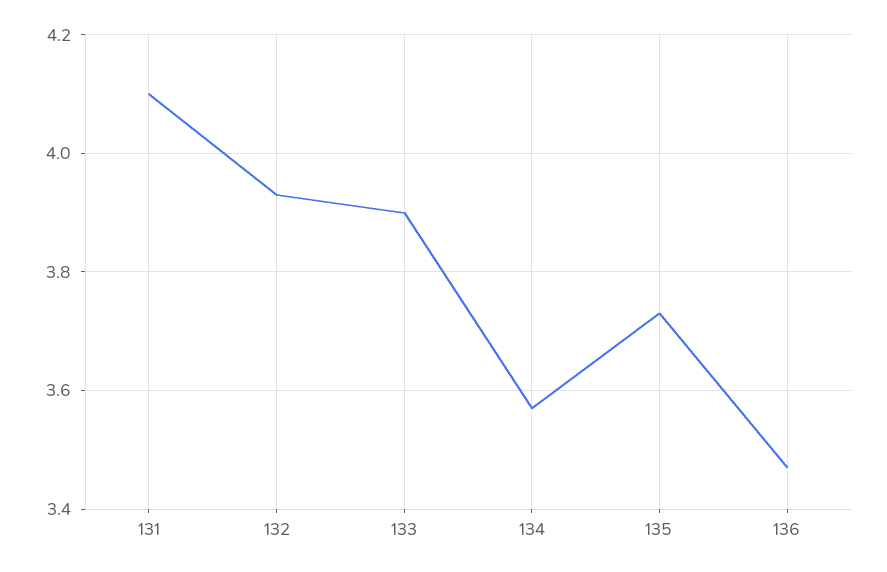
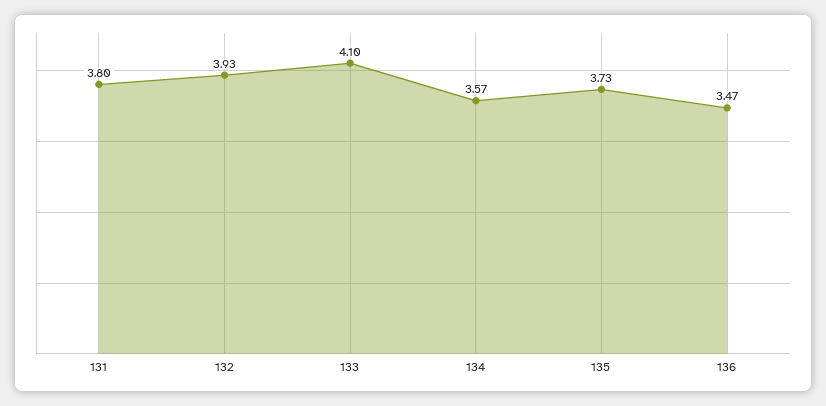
131: 4.1 -> 3.8
133: 3.9 -> 4.1

